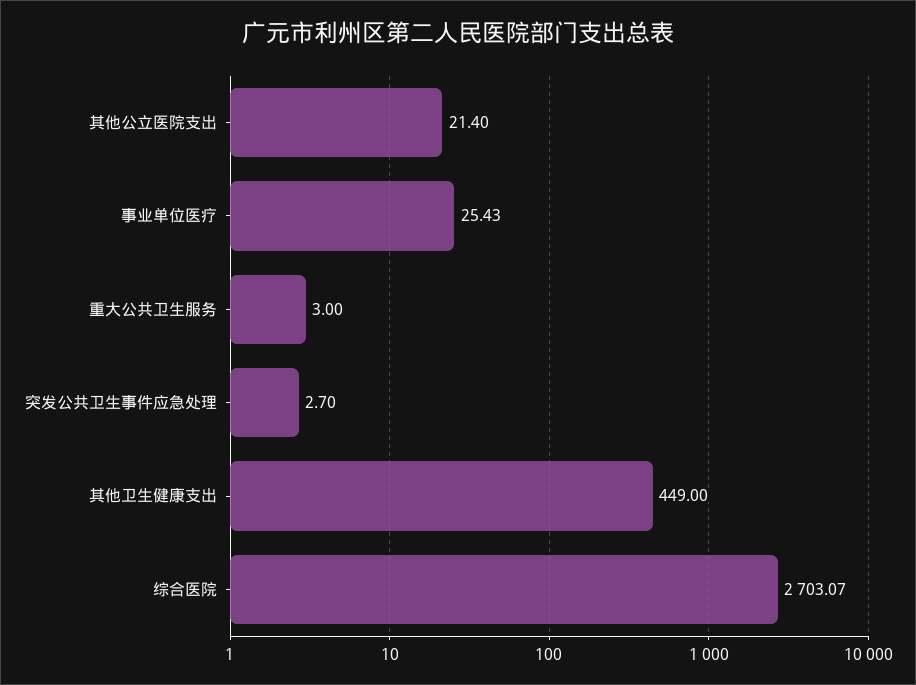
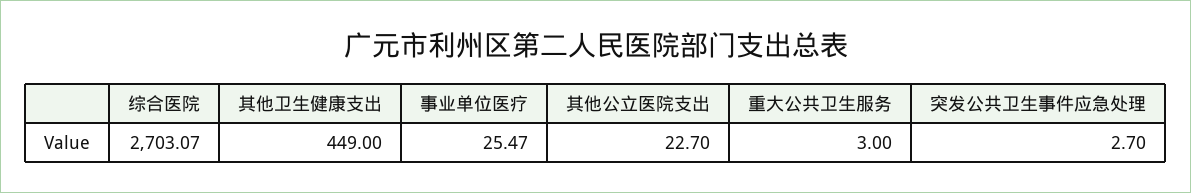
其他公立医院支出: 21.4 -> 22.7
事业单位医疗: 25.43 -> 25.47

